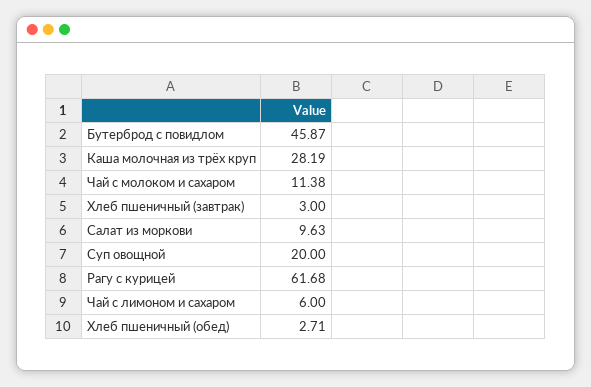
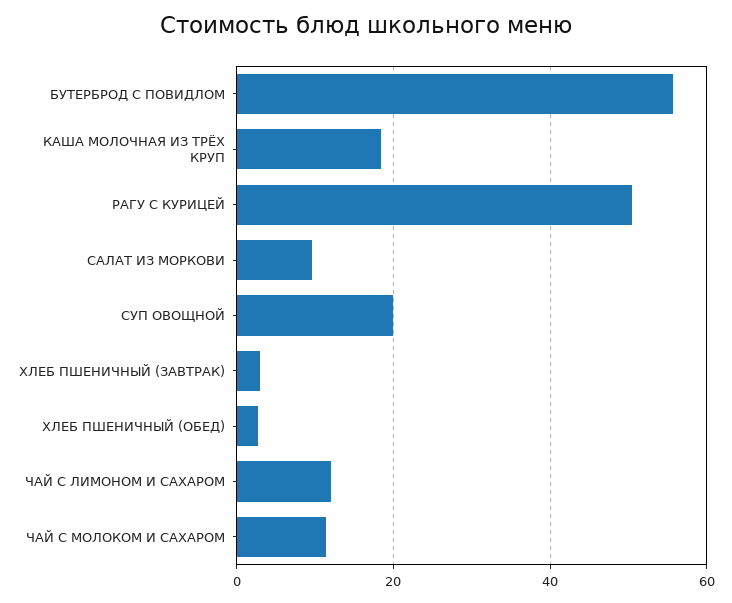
Бутерброд с повидлом: 45.87 -> 56
Каша молочная из трёх круп: 28.19 -> 18
Рагу с курицей: 61.68 -> 50
Чай с лимоном и сахаром: 6 -> 12

